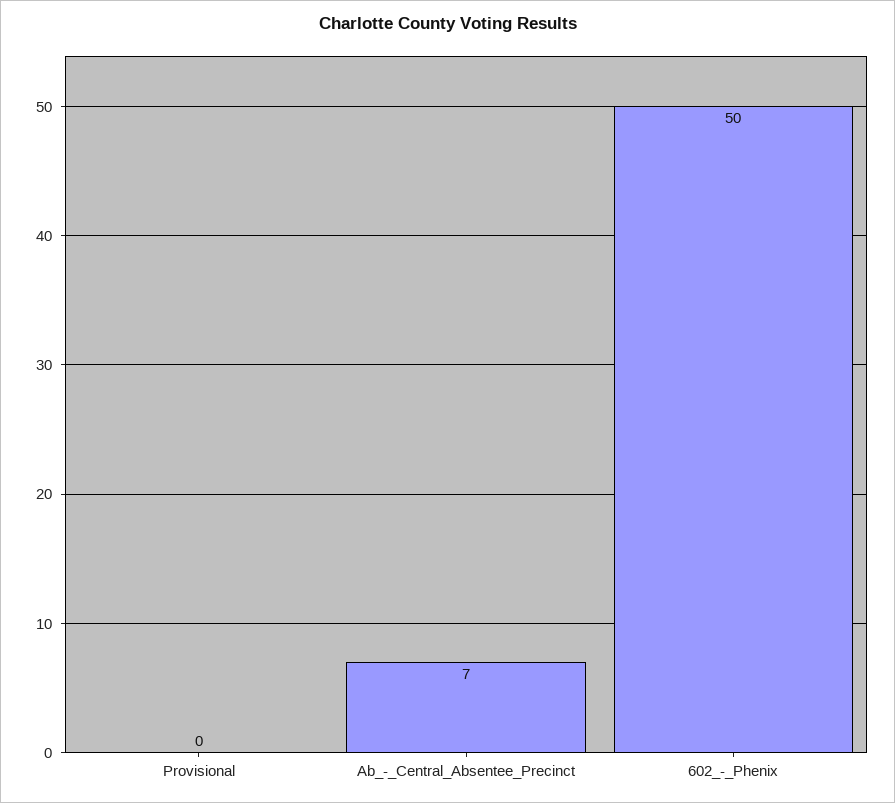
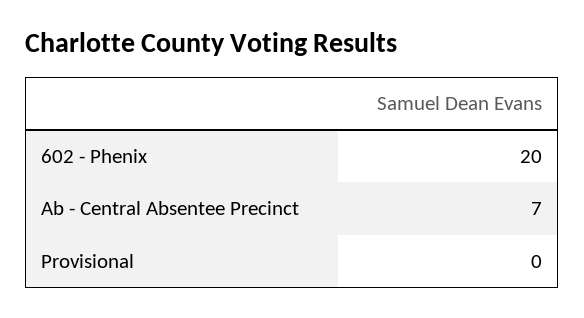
602_-_Phenix: 50 -> 20

